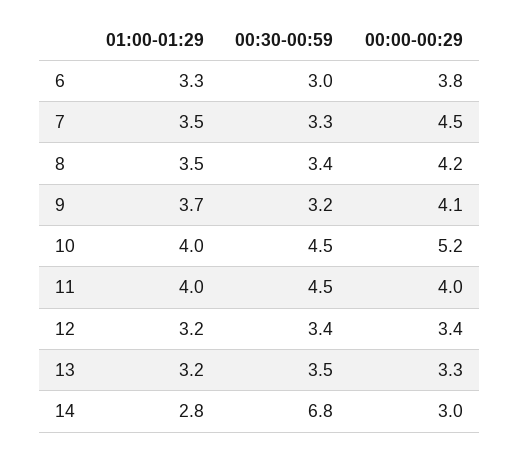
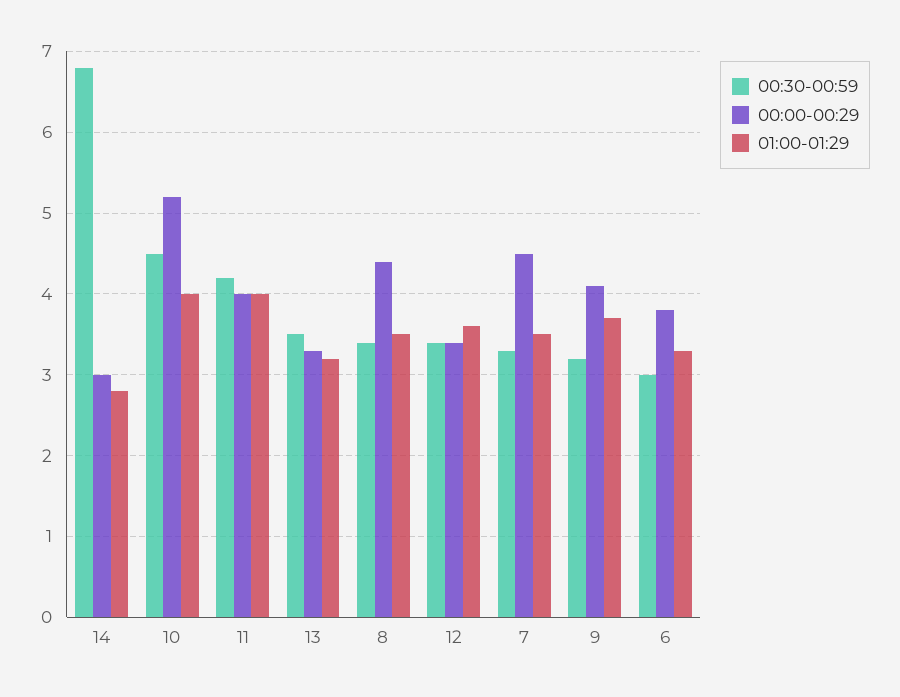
00:00-00:29, 8: 4.2 -> 4.4
00:30-00:59, 11: 4.5 -> 4.2
01:00-01:29, 12: 3.2 -> 3.6

